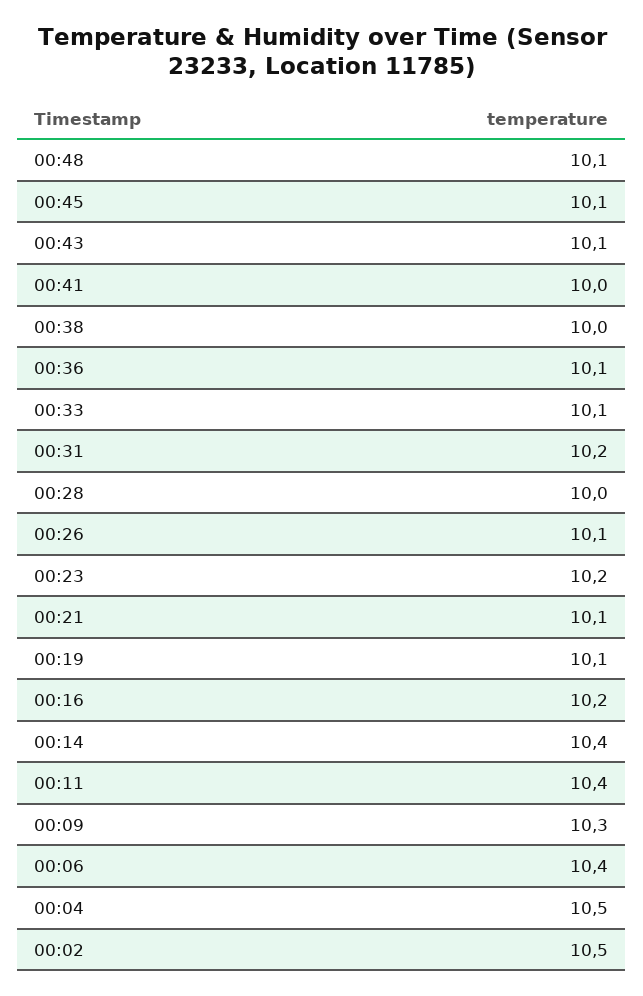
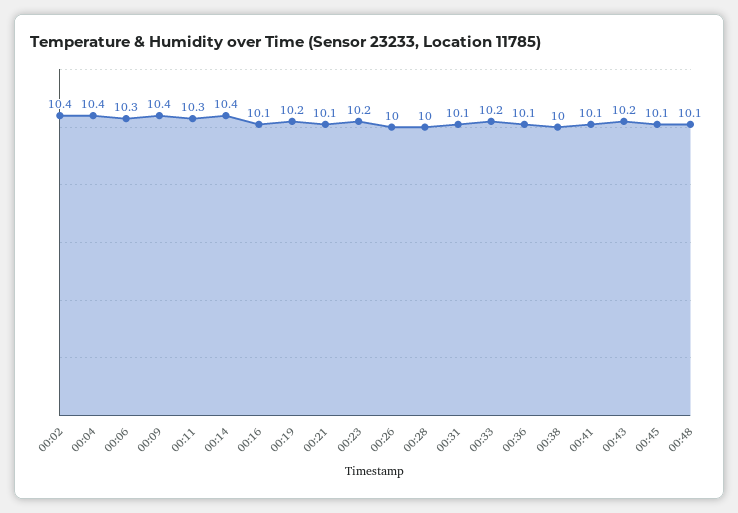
00:43: 10.1 -> 10.2
00:41: 10 -> 10.1
00:33: 10.1 -> 10.2
00:31: 10.2 -> 10.1
00:26: 10.1 -> 10
00:19: 10.1 -> 10.2
00:16: 10.2 -> 10.1
00:11: 10.4 -> 10.3
00:09: 10.3 -> 10.4
00:06: 10.4 -> 10.3
00:04: 10.5 -> 10.4
00:02: 10.5 -> 10.4

